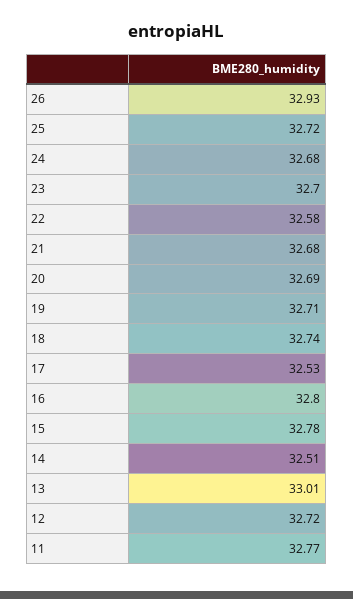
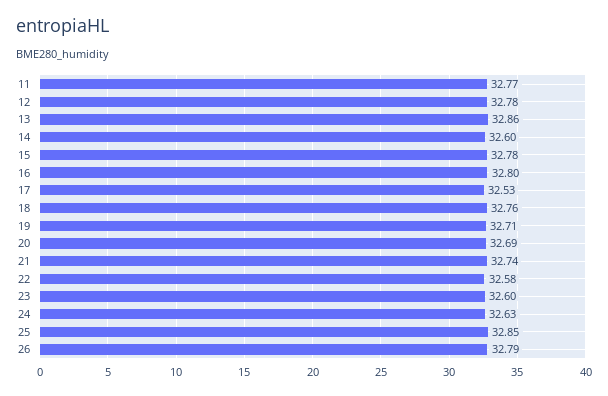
26: 32.93 -> 32.79
25: 32.72 -> 32.85
24: 32.68 -> 32.63
23: 32.7 -> 32.6
21: 32.68 -> 32.74
18: 32.74 -> 32.76
14: 32.51 -> 32.6
13: 33.01 -> 32.86
12: 32.72 -> 32.78

